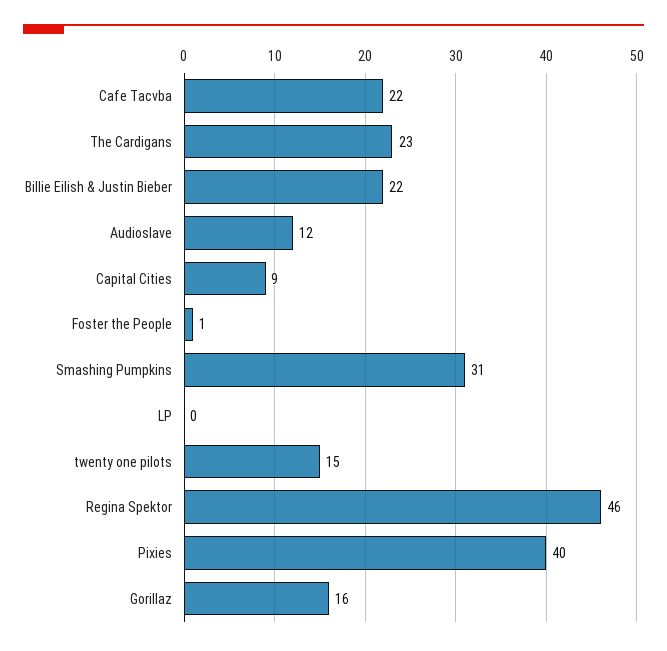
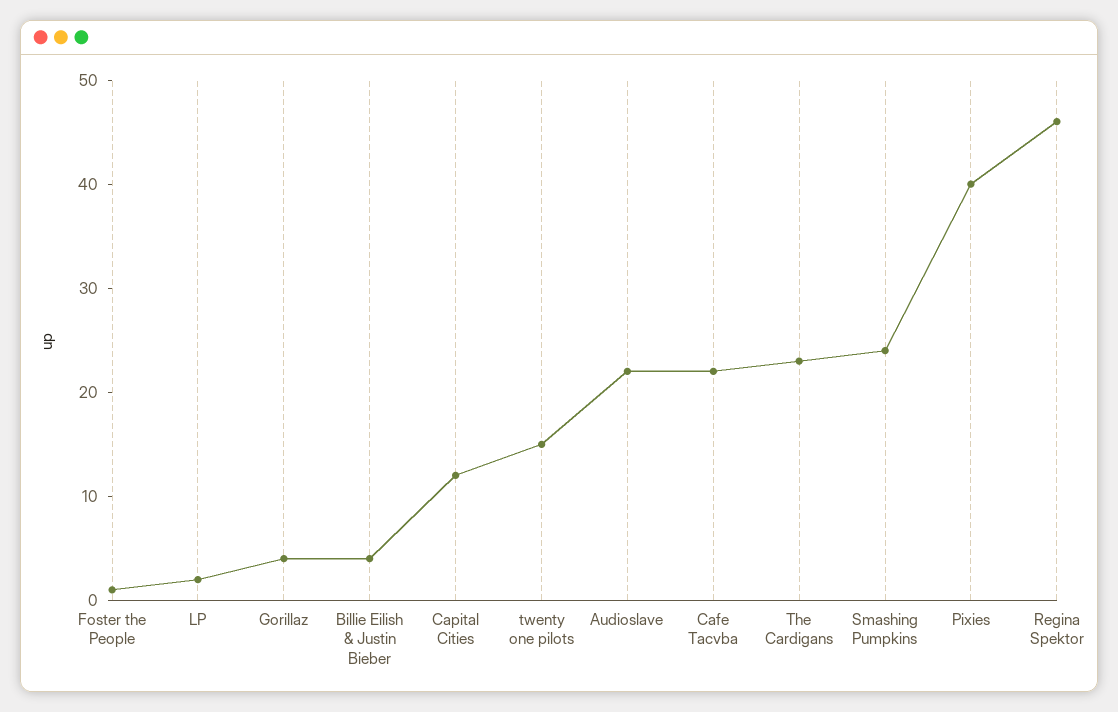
Billie Eilish & Justin Bieber: 22 -> 4
Audioslave: 12 -> 22
Capital Cities: 9 -> 12
Smashing Pumpkins: 31 -> 24
LP: 0 -> 2
Gorillaz: 16 -> 4

